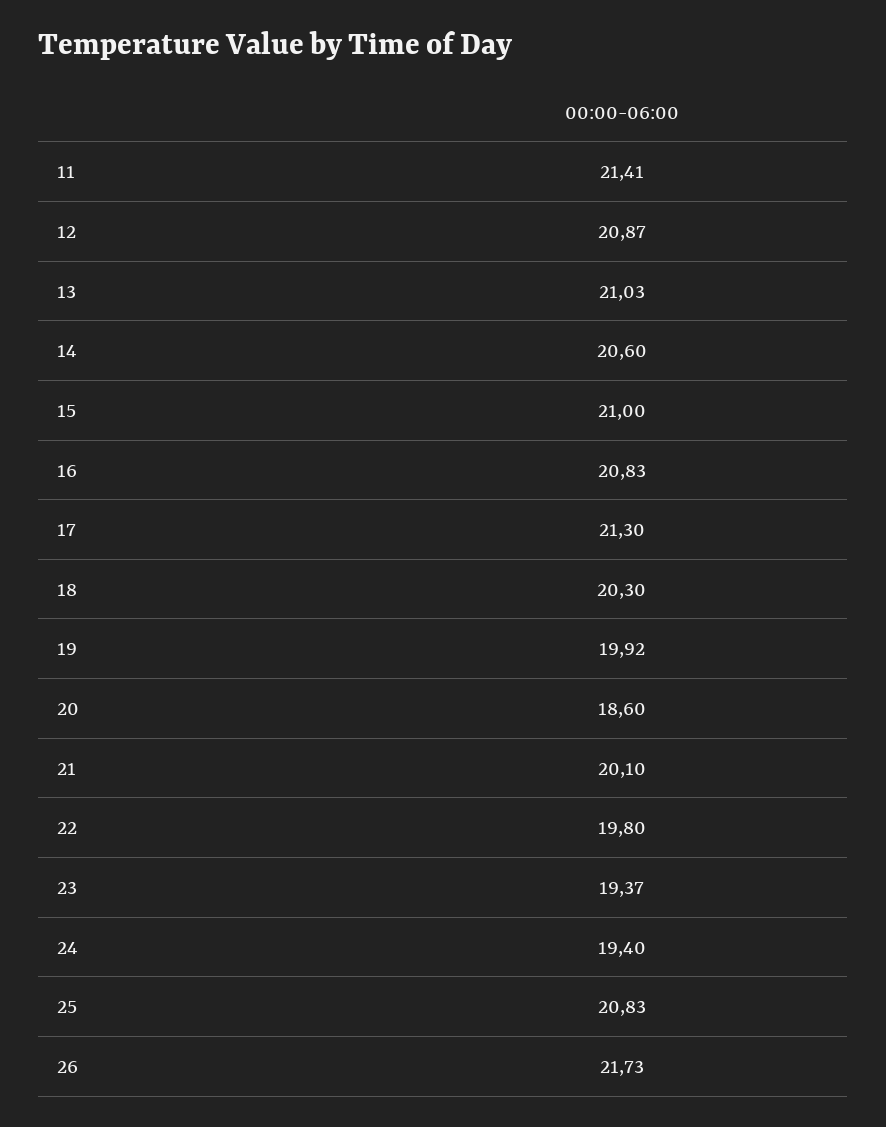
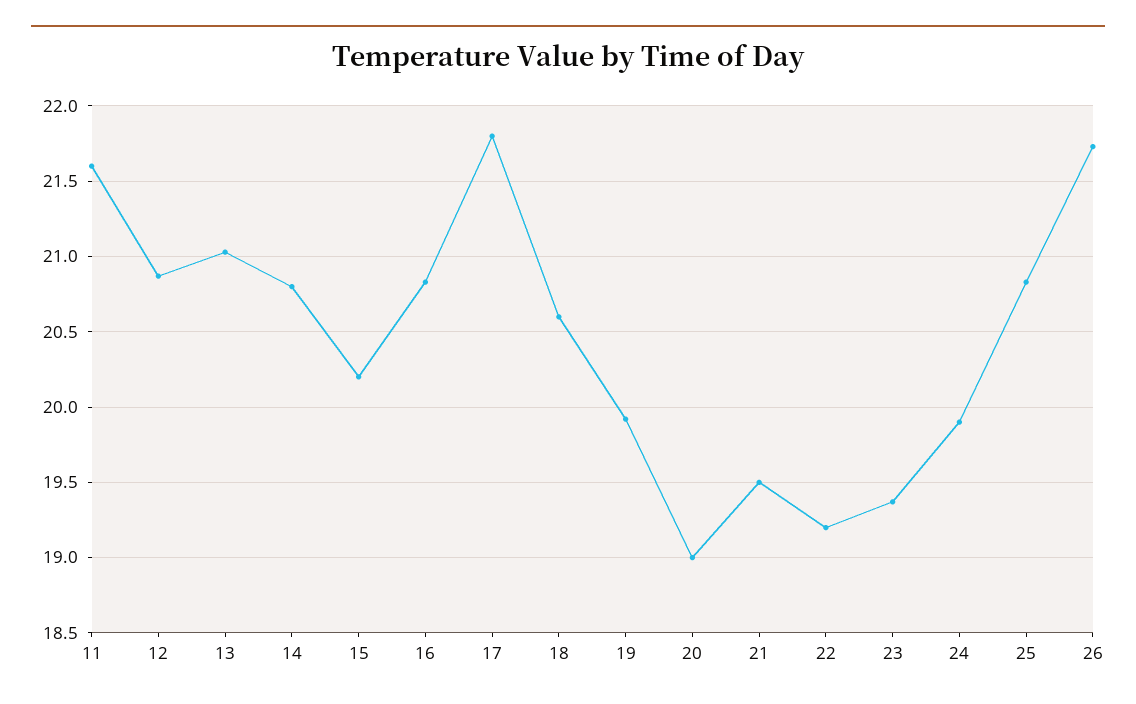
11: 21.41 -> 21.6
14: 20.6 -> 20.8
15: 21 -> 20.2
17: 21.3 -> 21.8
18: 20.3 -> 20.6
20: 18.6 -> 19
21: 20.1 -> 19.5
22: 19.8 -> 19.2
24: 19.4 -> 19.9

